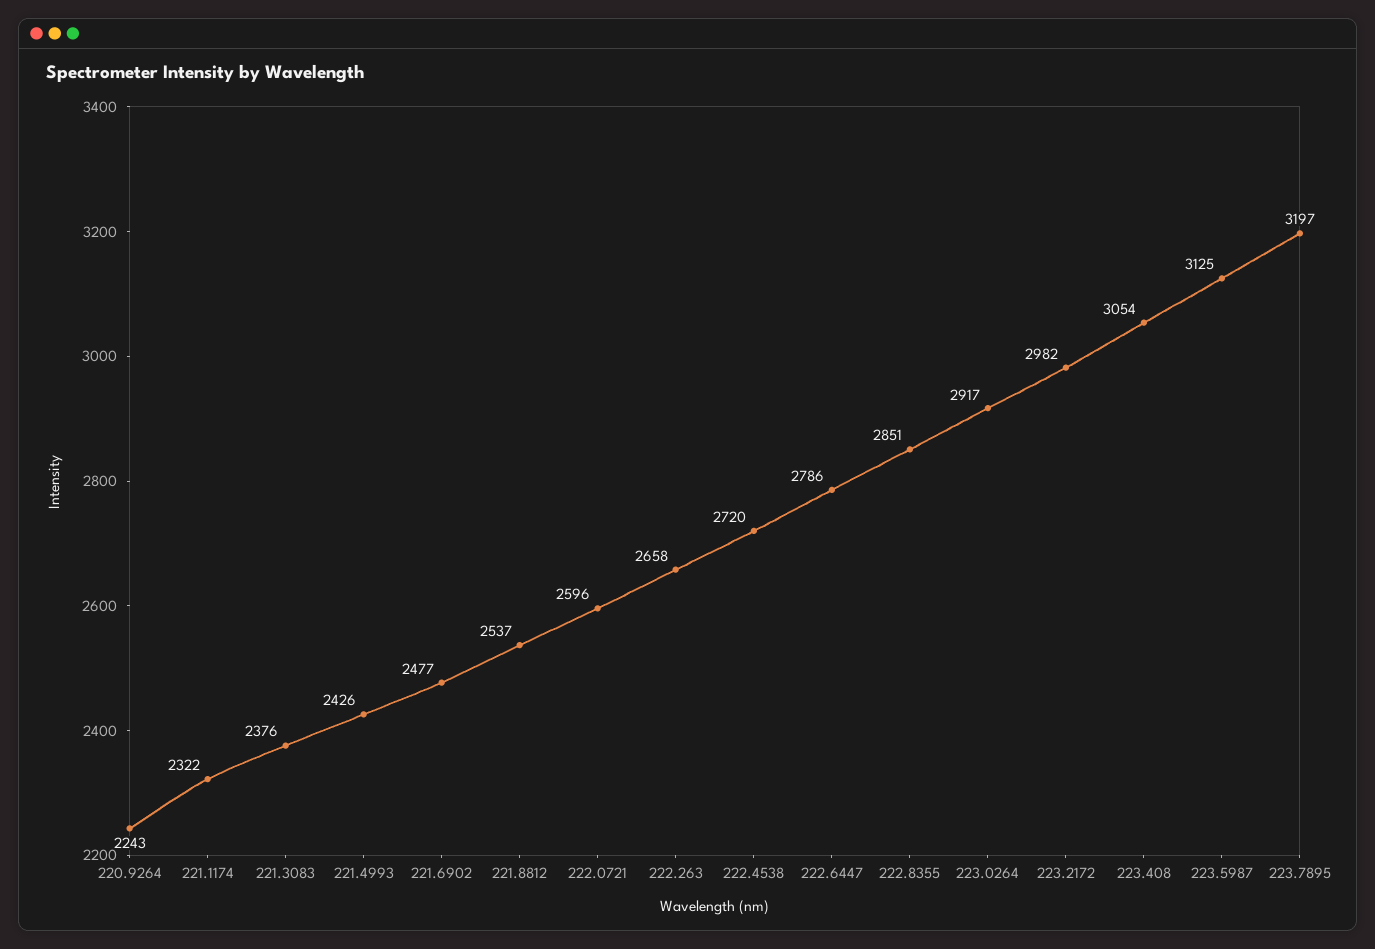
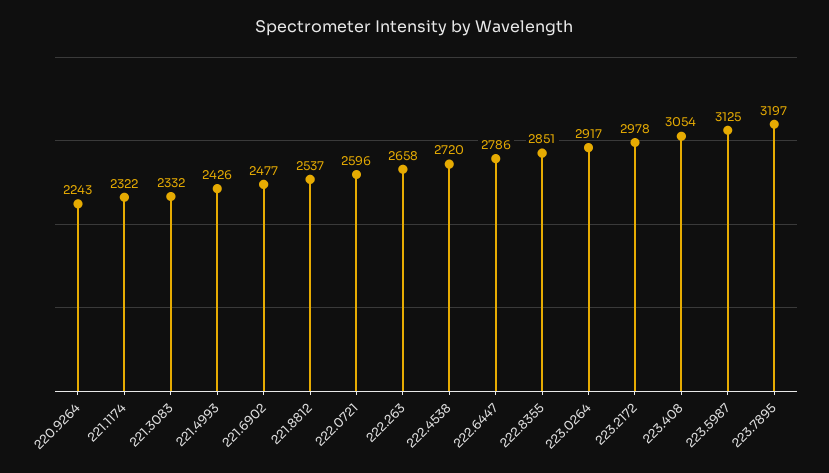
221.3083: 2376 -> 2332
223.2172: 2982 -> 2978

